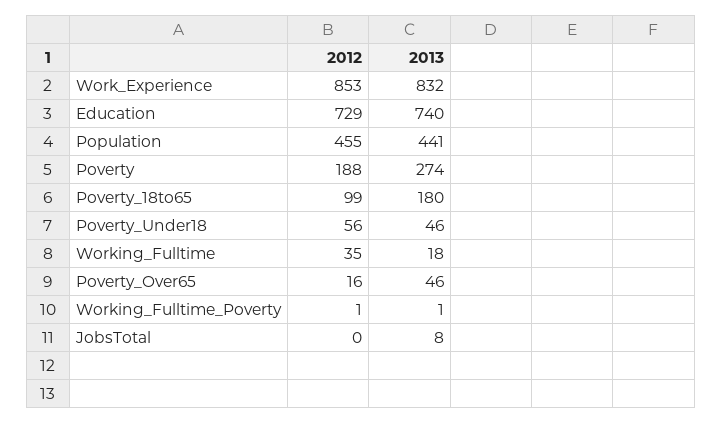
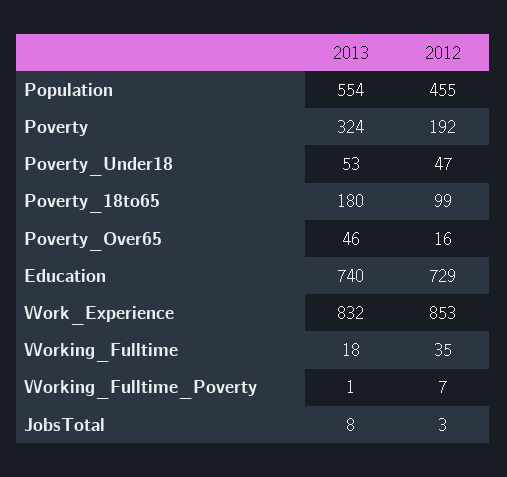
2013, Population: 441 -> 554
2012, Poverty: 188 -> 192
2013, Poverty: 274 -> 324
2012, Poverty_Under18: 56 -> 47
2013, Poverty_Under18: 46 -> 53
2012, Working_Fulltime_Poverty: 1 -> 7
2012, JobsTotal: 0 -> 3

